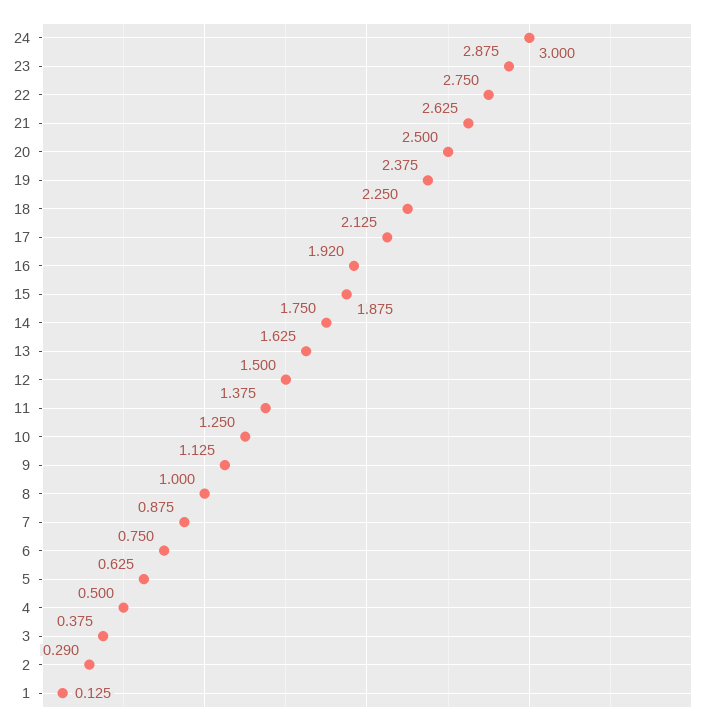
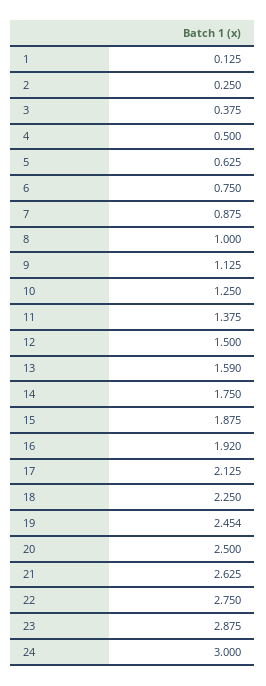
19: 2.375 -> 2.454
13: 1.625 -> 1.59
2: 0.29 -> 0.25

